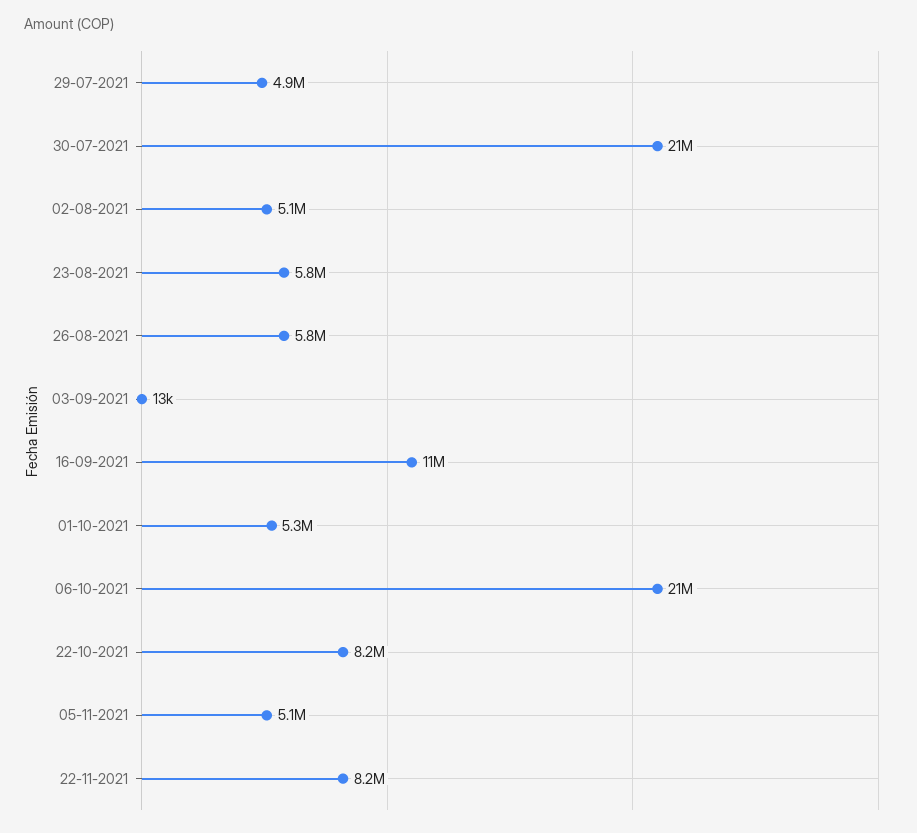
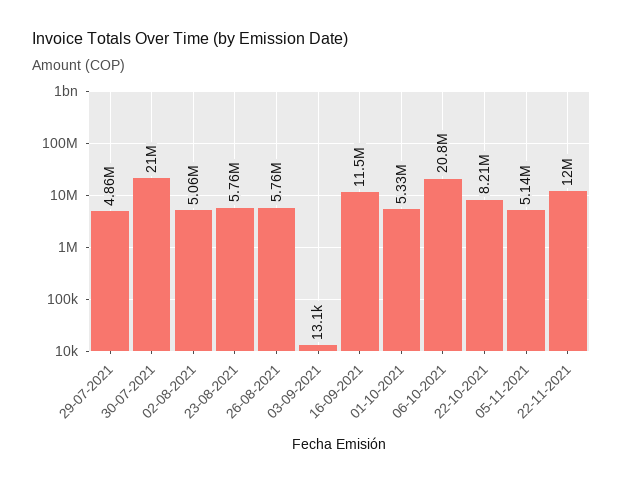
22-11-2021: 8200000 -> 12000000

